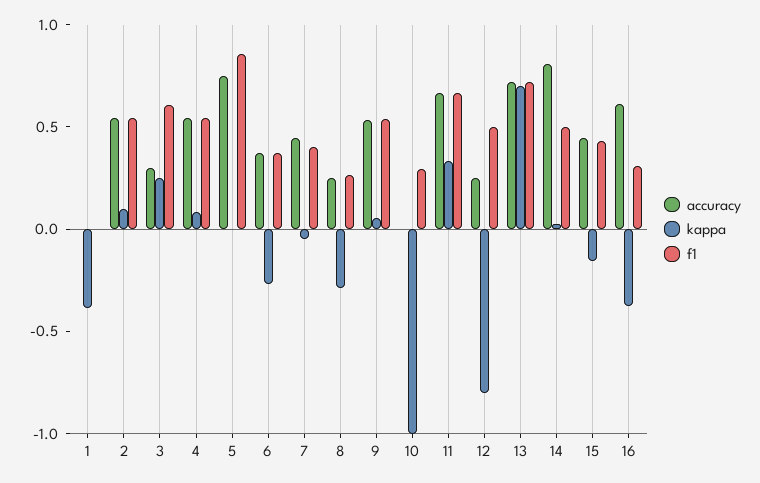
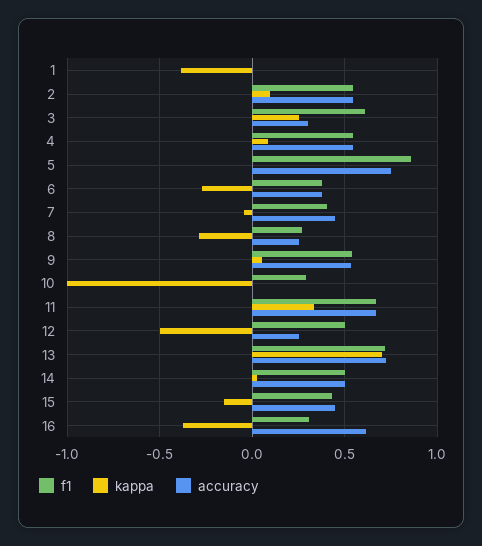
kappa, 12: -0.8 -> -0.5
accuracy, 14: 0.8 -> 0.5

